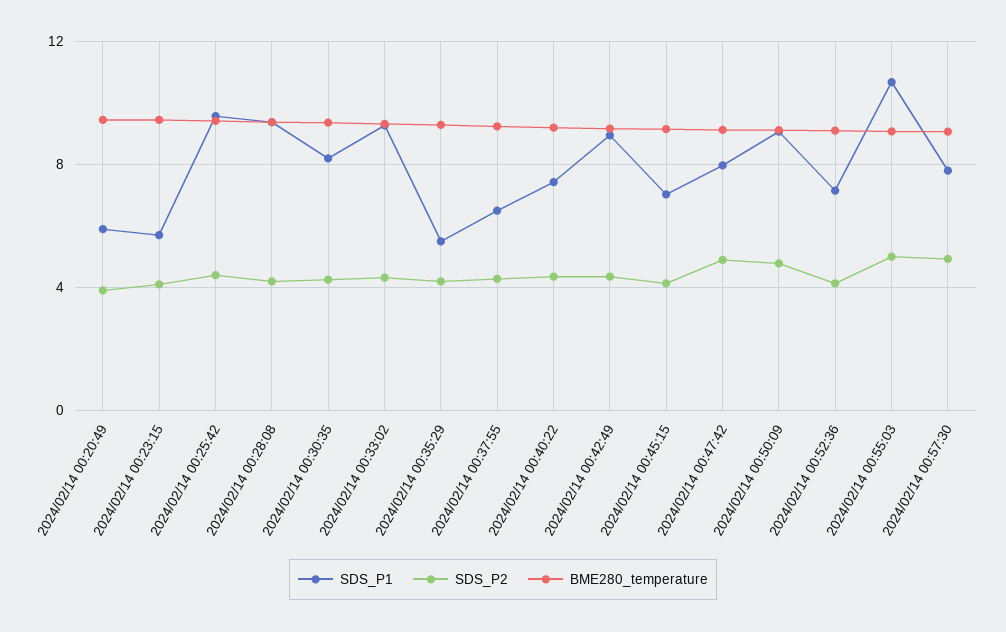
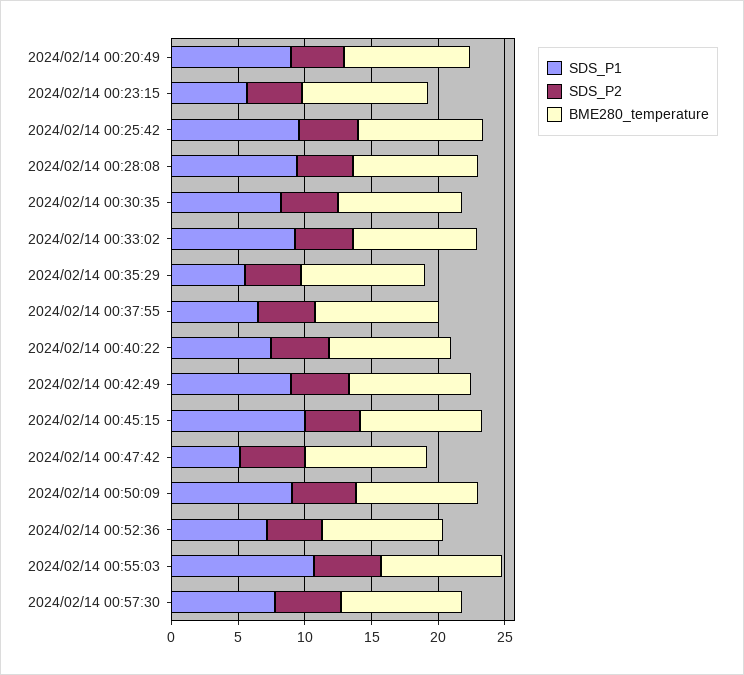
SDS_P1, 2024/02/14 00:20:49: 6 -> 9
SDS_P1, 2024/02/14 00:45:15: 7 -> 10
SDS_P1, 2024/02/14 00:47:42: 8 -> 5

